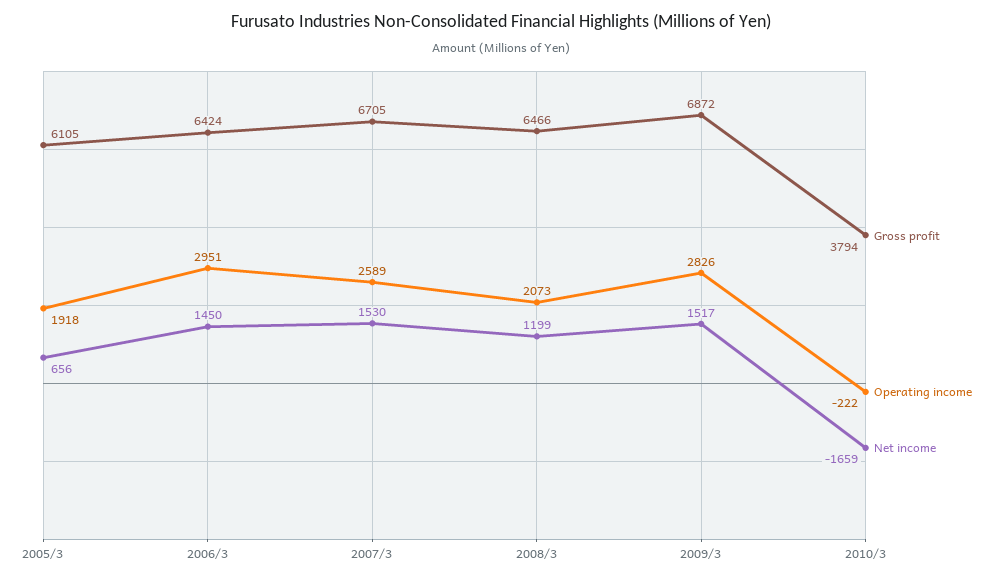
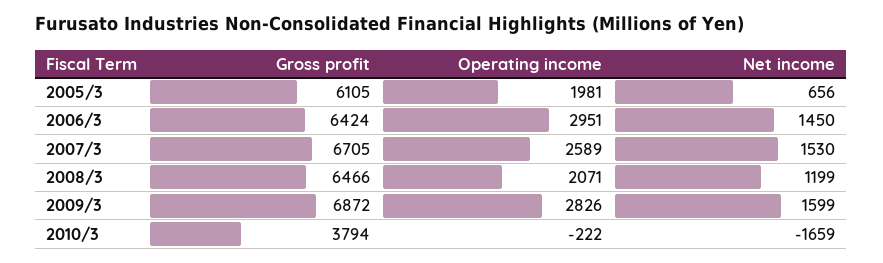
Operating income, 2005/3: 1918 -> 1981
Operating income, 2008/3: 2073 -> 2071
Net income, 2009/3: 1517 -> 1599

